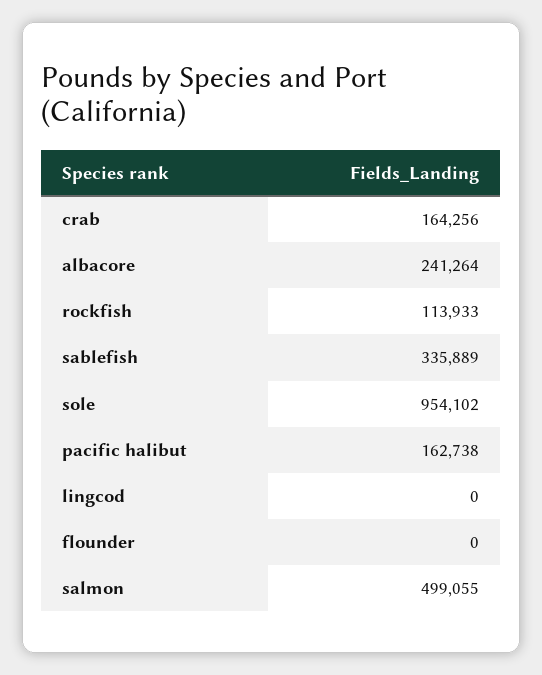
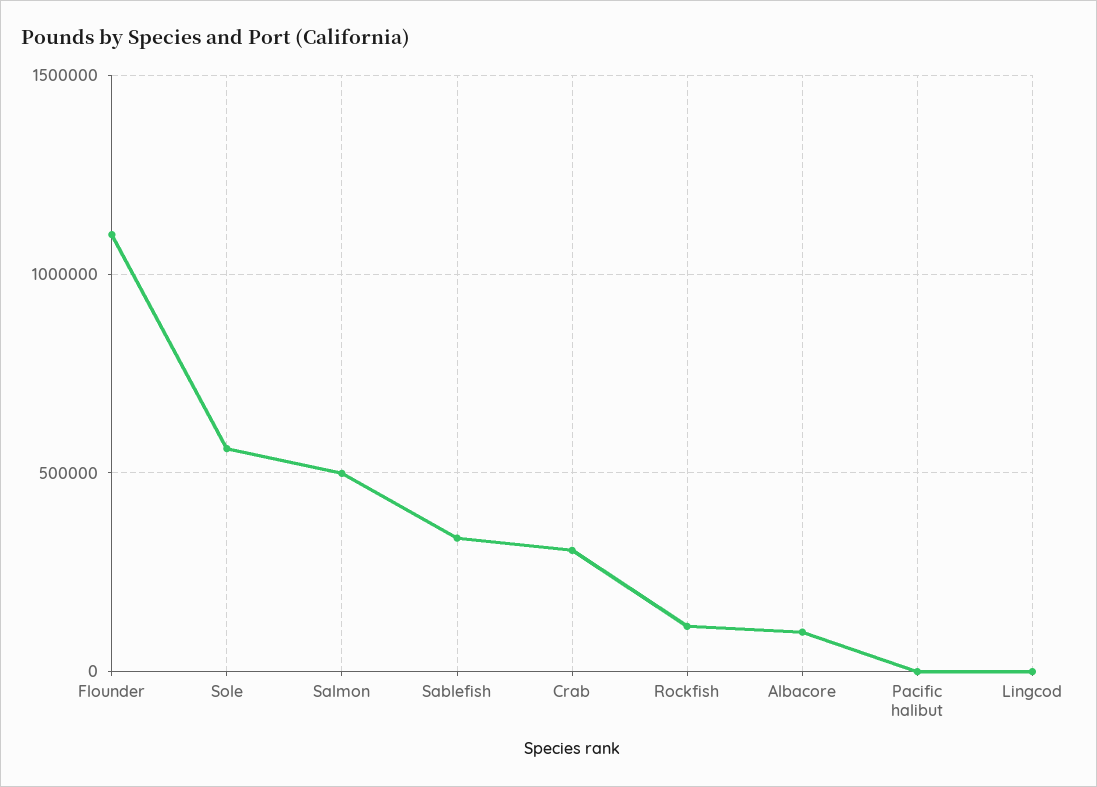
crab: 164256 -> 300000
albacore: 241264 -> 100000
sole: 954102 -> 550000
pacific halibut: 162738 -> 0
flounder: 0 -> 1100000

